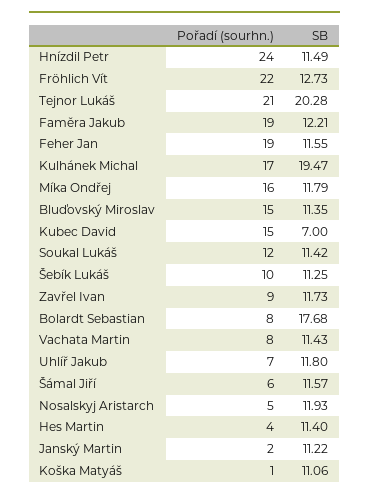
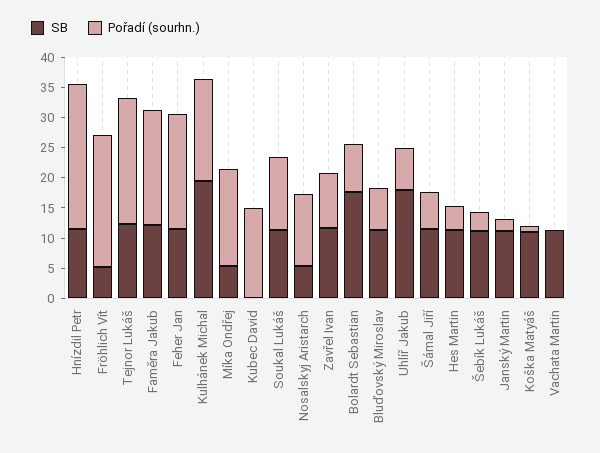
SB, Fröhlich Vít: 12.73 -> 5
SB, Tejnor Lukáš: 20.28 -> 12.5
SB, Míka Ondřej: 11.79 -> 5
Pořadí (sourhn.), Bluďovský Miroslav: 15 -> 7.5
SB, Kubec David: 7 -> 0
Pořadí (sourhn.), Šebík Lukáš: 10 -> 2.5
Pořadí (sourhn.), Vachata Martin: 8 -> 0
SB, Uhlíř Jakub: 11.8 -> 17.5
Pořadí (sourhn.), Nosalskyj Aristarch: 5 -> 12.5
SB, Nosalskyj Aristarch: 11.93 -> 5

